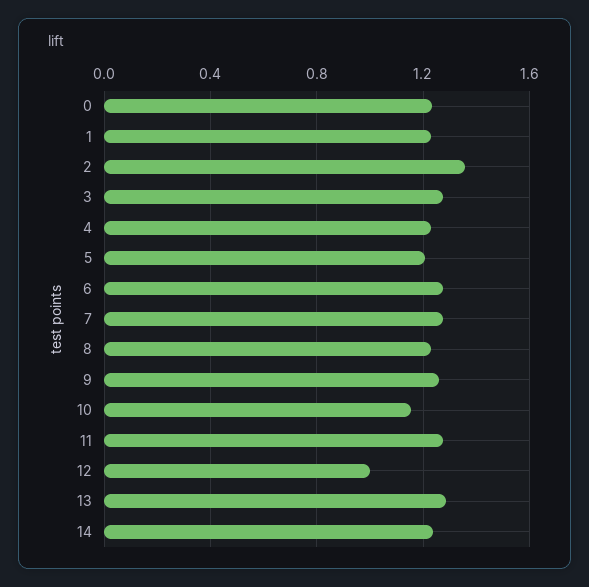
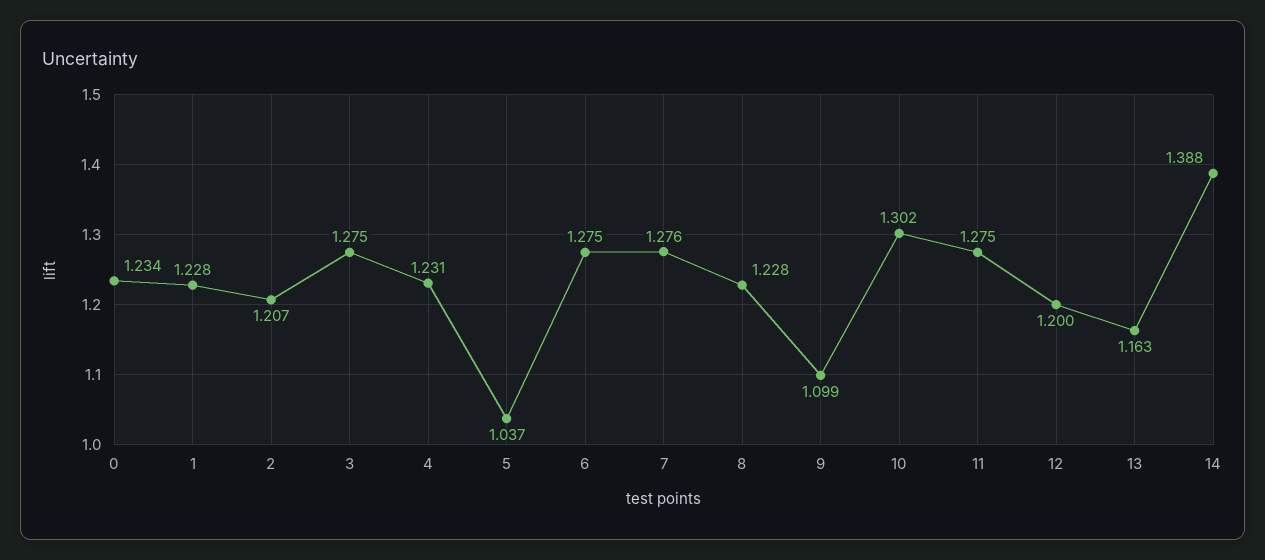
2: 1.35 -> 1.207
5: 1.2 -> 1.037
9: 1.25 -> 1.099
10: 1.15 -> 1.302
12: 1 -> 1.2
13: 1.3 -> 1.163
14: 1.25 -> 1.388

